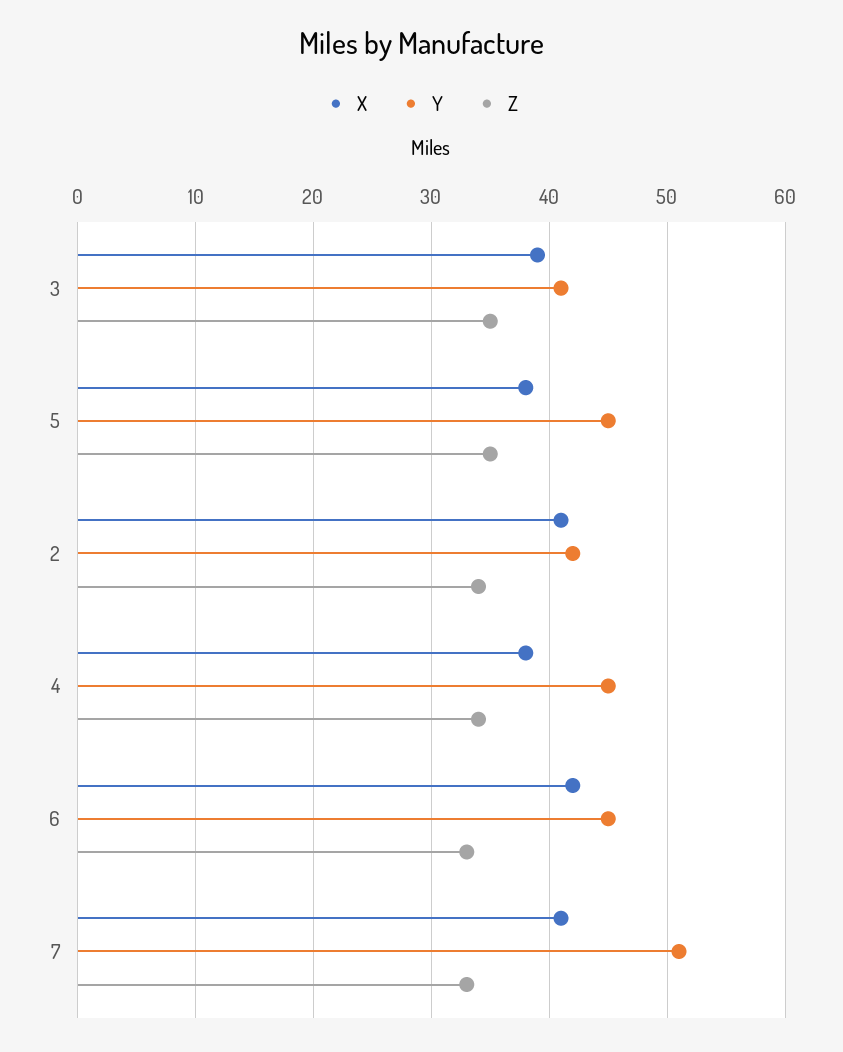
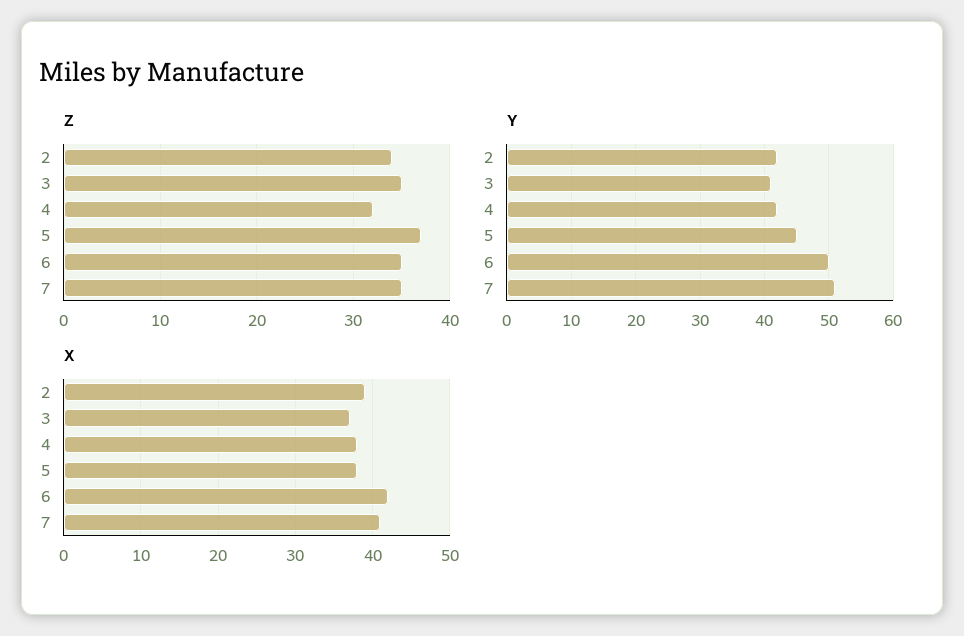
X, 3: 39 -> 37
Z, 5: 35 -> 37
X, 2: 41 -> 39
Y, 4: 45 -> 42
Z, 4: 34 -> 32
Y, 6: 45 -> 50
Z, 6: 33 -> 35
Z, 7: 33 -> 35

